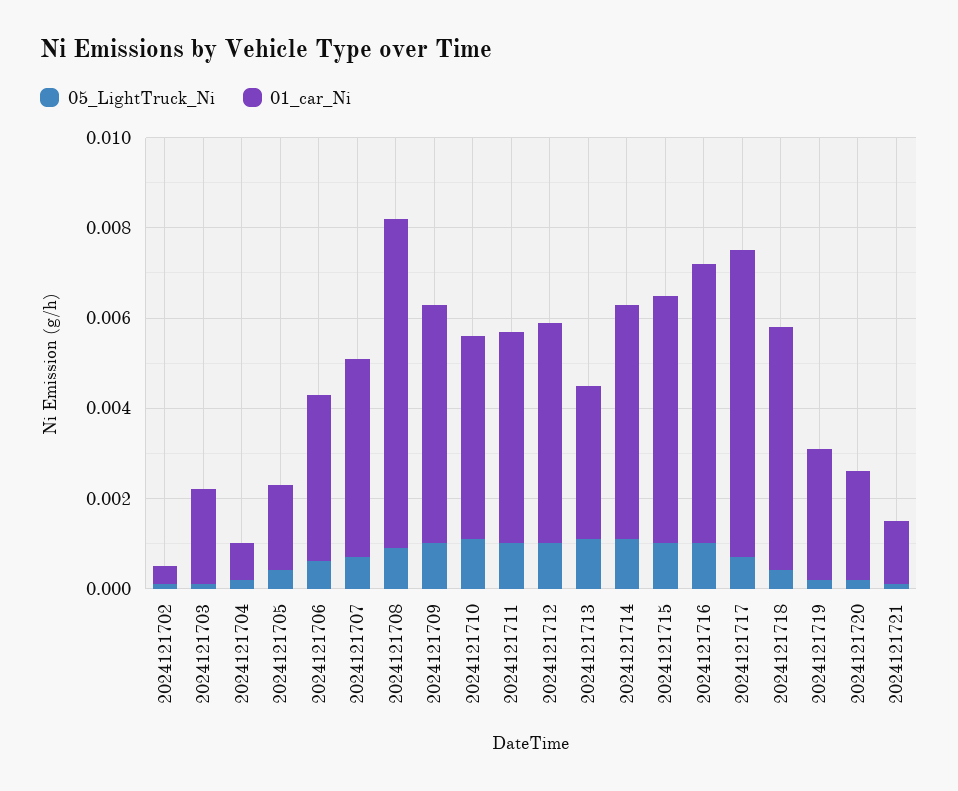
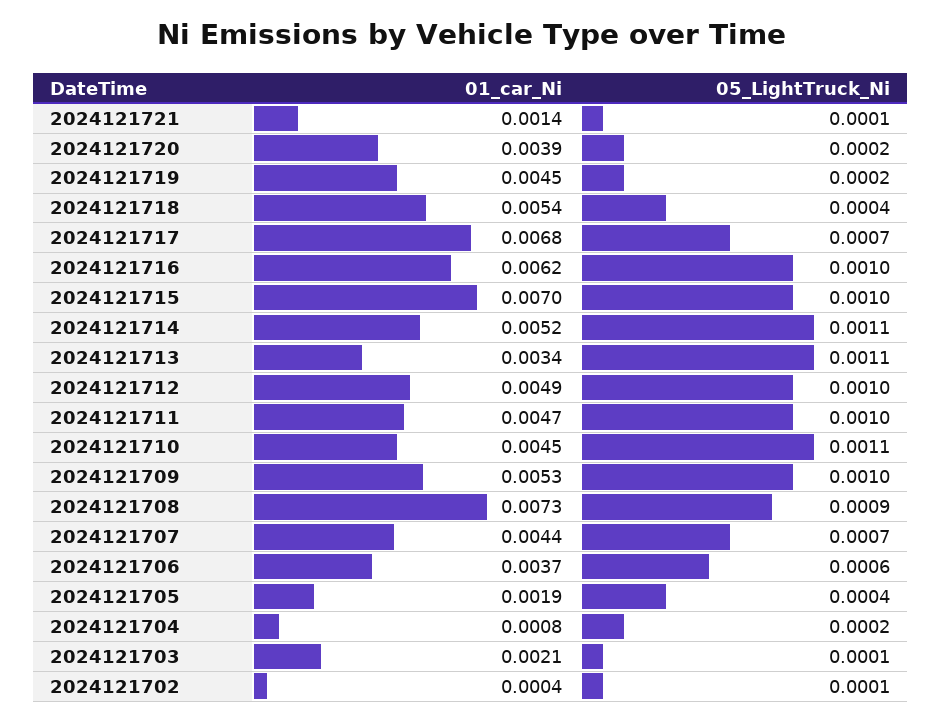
01_car_Ni, 2024121715: 0.0055 -> 0.007
01_car_Ni, 2024121719: 0.003 -> 0.0045
01_car_Ni, 2024121720: 0.0025 -> 0.0039

